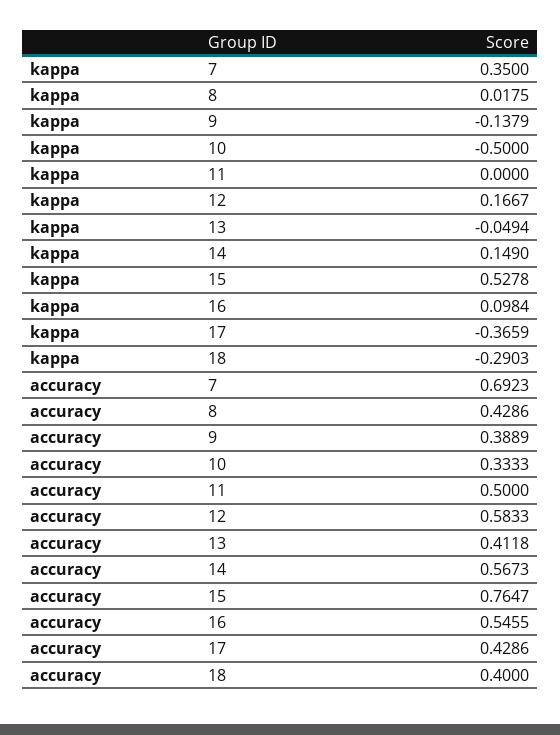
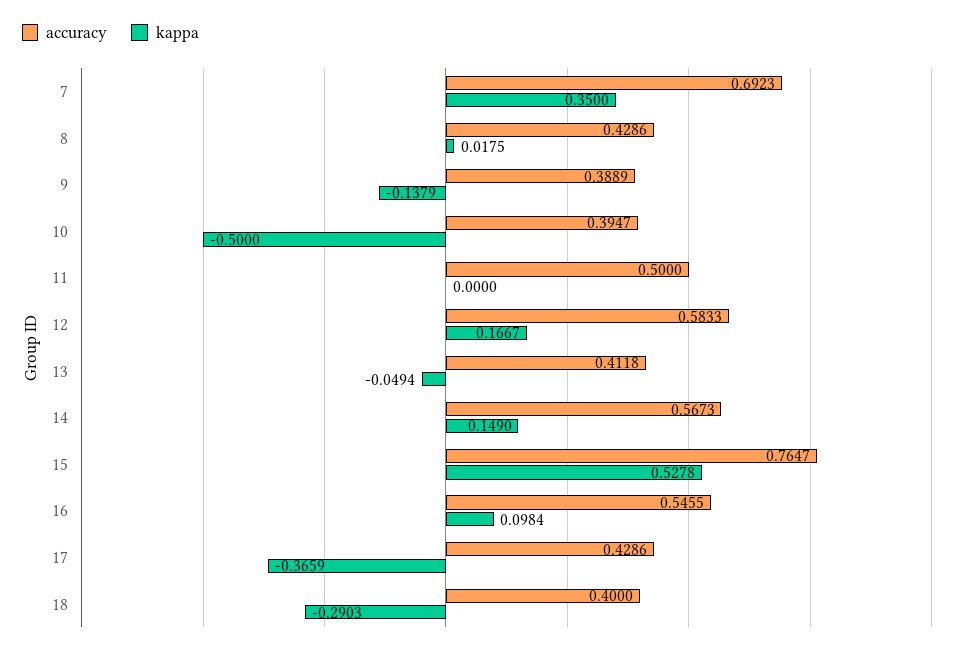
accuracy, 10: 0.3333 -> 0.3947

